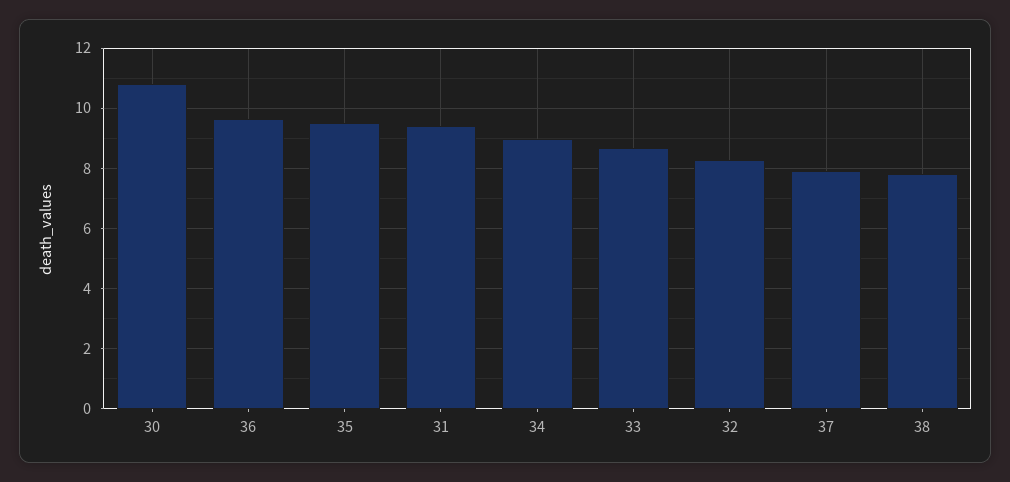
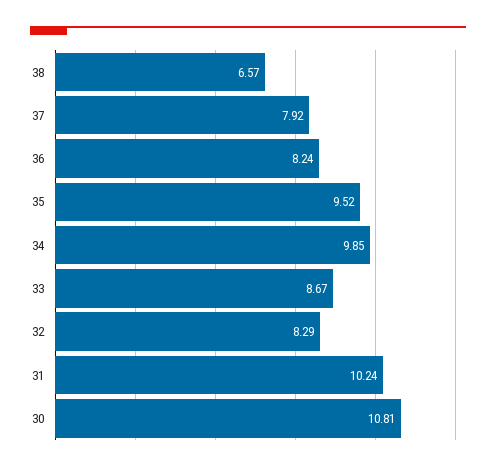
36: 9.6 -> 8.24
31: 9.4 -> 10.24
34: 9 -> 9.85
38: 7.8 -> 6.57

